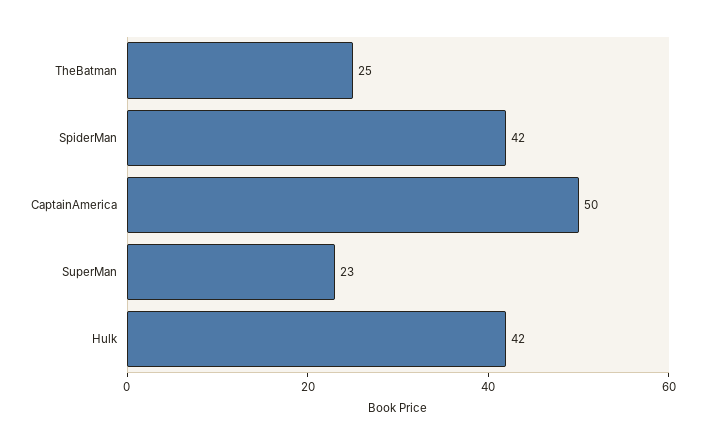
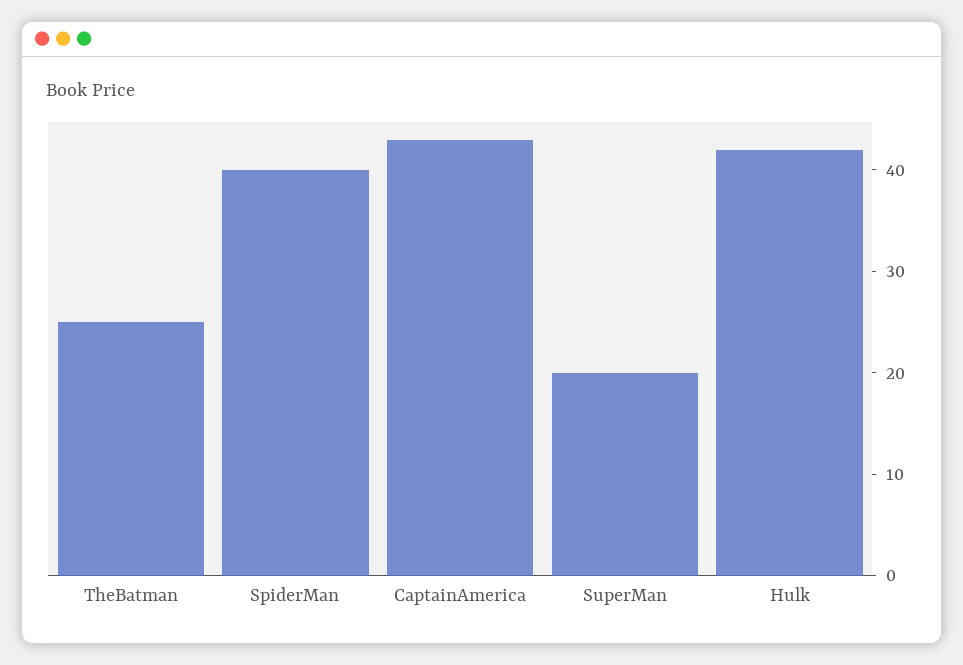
SpiderMan: 42 -> 40
CaptainAmerica: 50 -> 43
SuperMan: 23 -> 20

